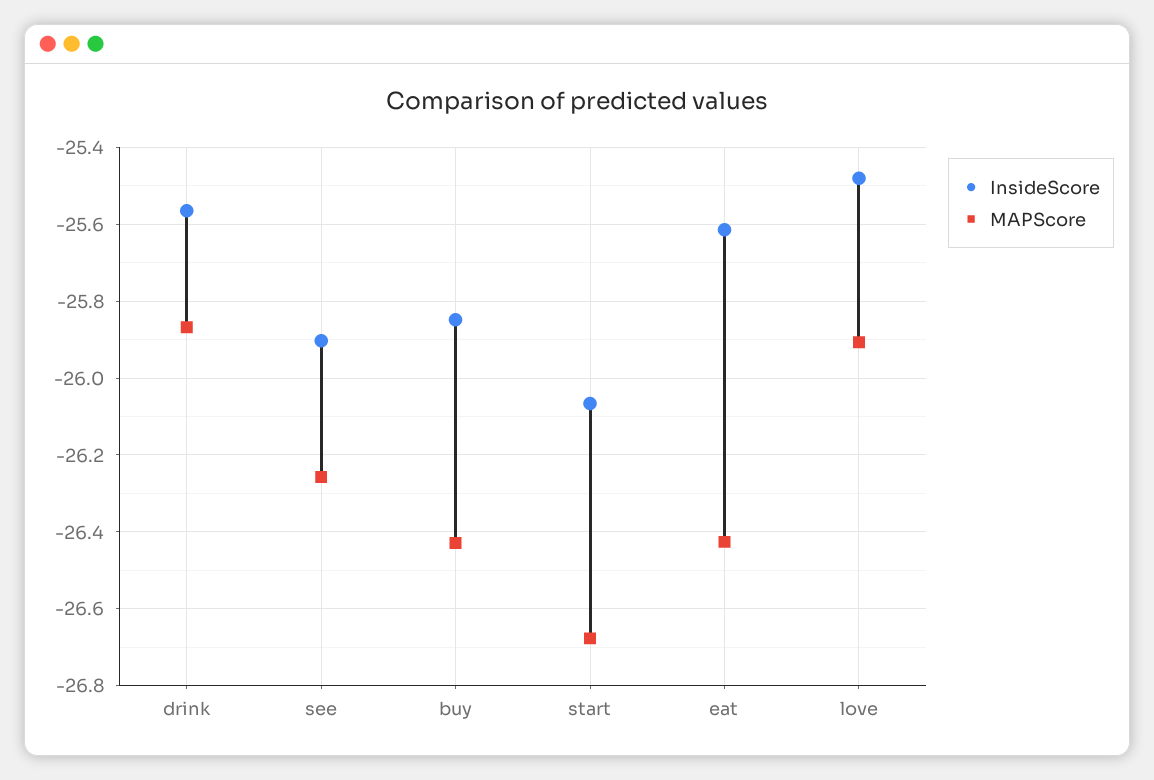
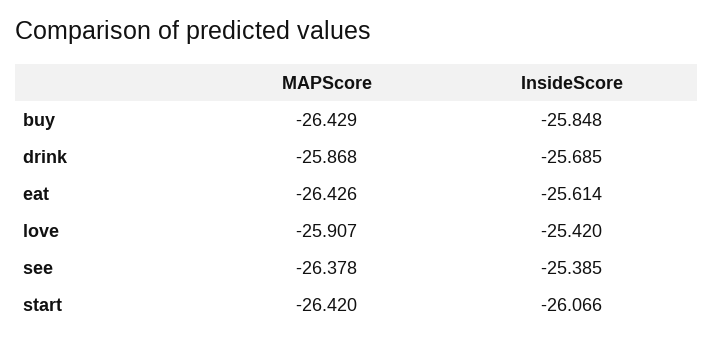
InsideScore, drink: -25.56 -> -25.685
InsideScore, see: -25.9 -> -25.385
MAPScore, see: -26.26 -> -26.378
MAPScore, start: -26.68 -> -26.42
InsideScore, love: -25.48 -> -25.42

